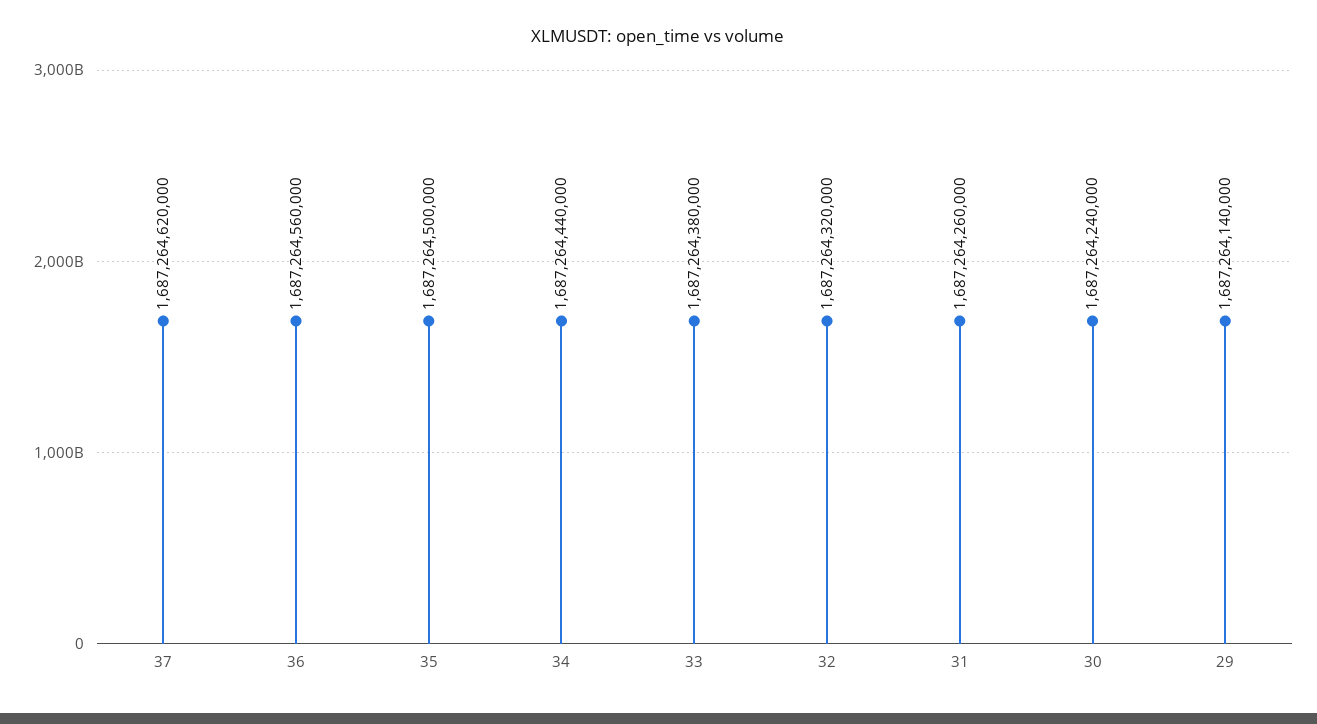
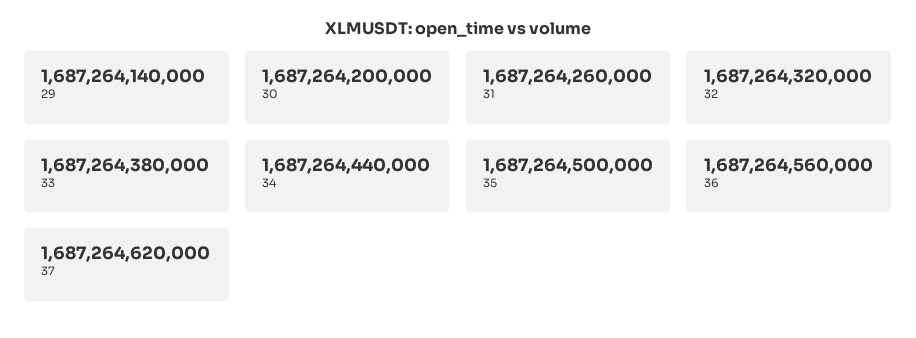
30: 1687264240000 -> 1687264200000

